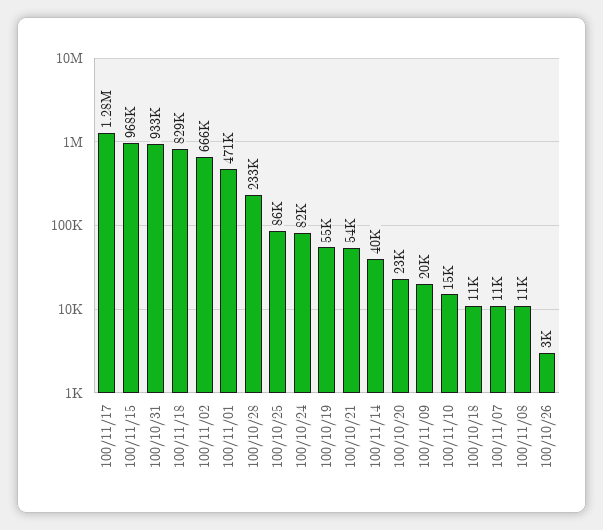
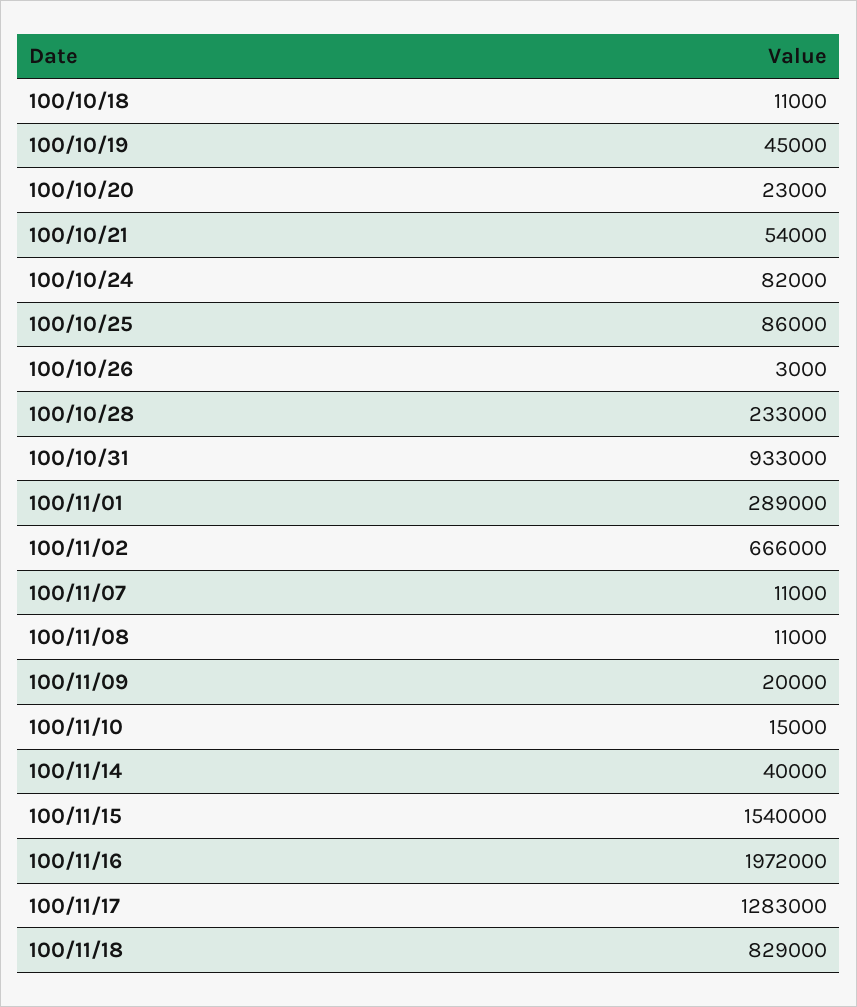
100/11/15: 968000 -> 1540000
100/11/01: 471000 -> 289000
100/10/19: 55000 -> 45000
100/11/16: none -> 1972000

